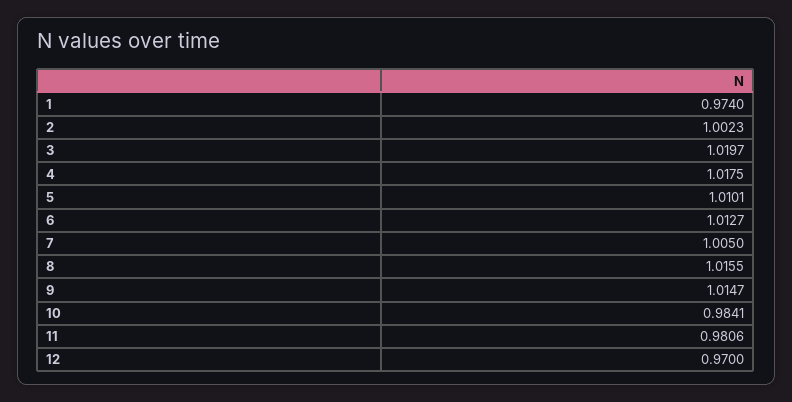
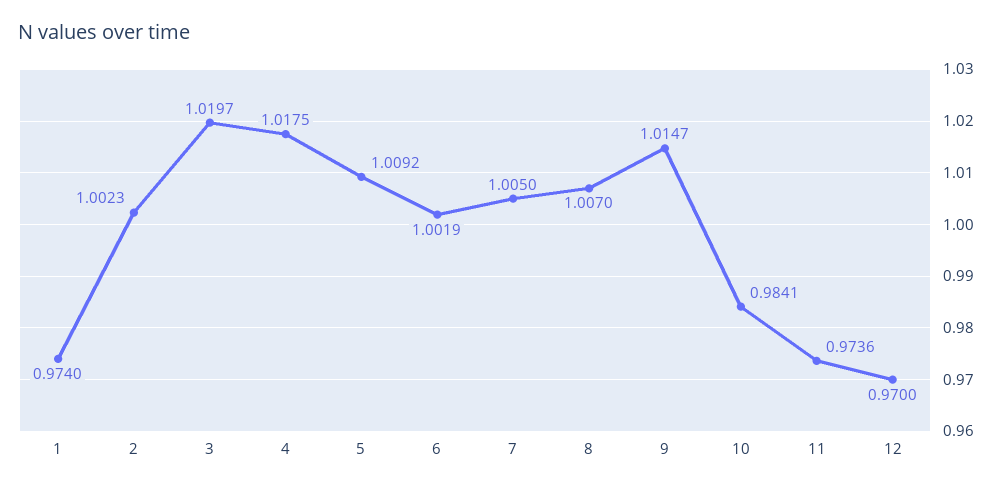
5: 1.0101 -> 1.0092
6: 1.0127 -> 1.0019
8: 1.0155 -> 1.007
11: 0.9806 -> 0.9736

